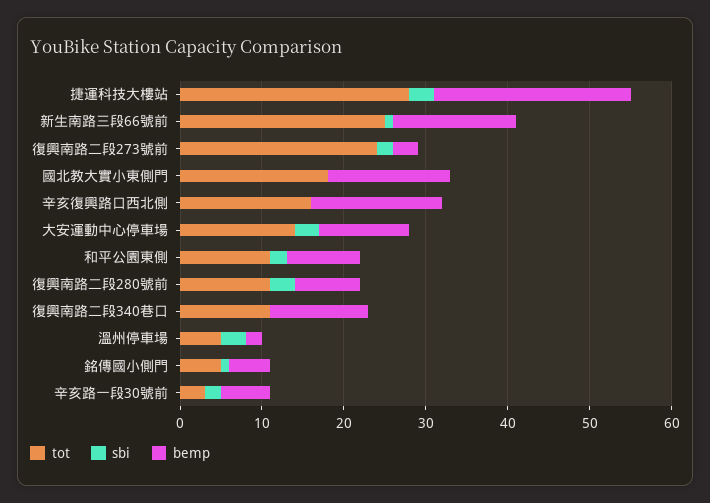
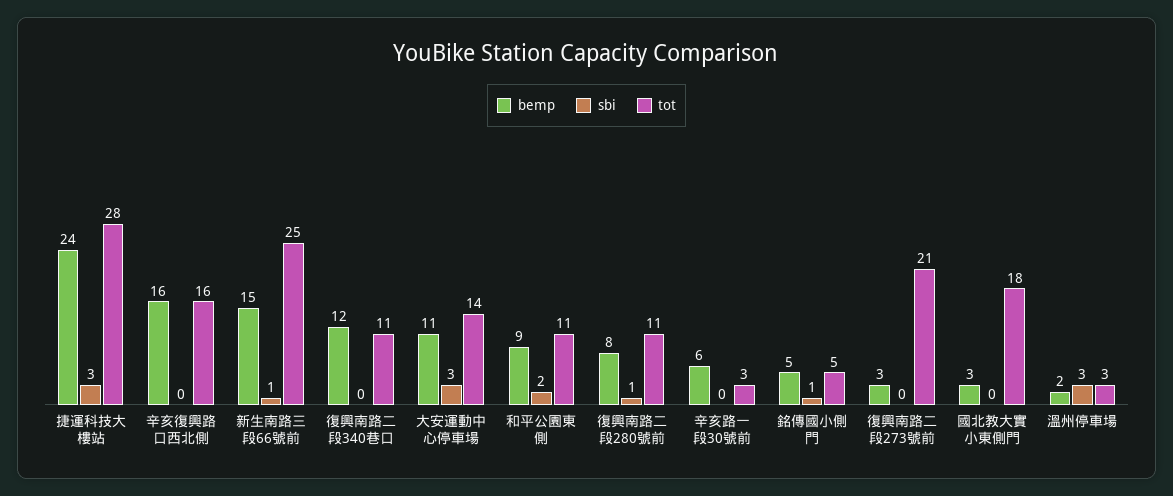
tot, 復興南路二段273號前: 24 -> 21
sbi, 復興南路二段273號前: 2 -> 0
bemp, 國北教大實小東側門: 15 -> 3
sbi, 復興南路二段280號前: 3 -> 1
tot, 溫州停車場: 5 -> 3
sbi, 辛亥路一段30號前: 2 -> 0

